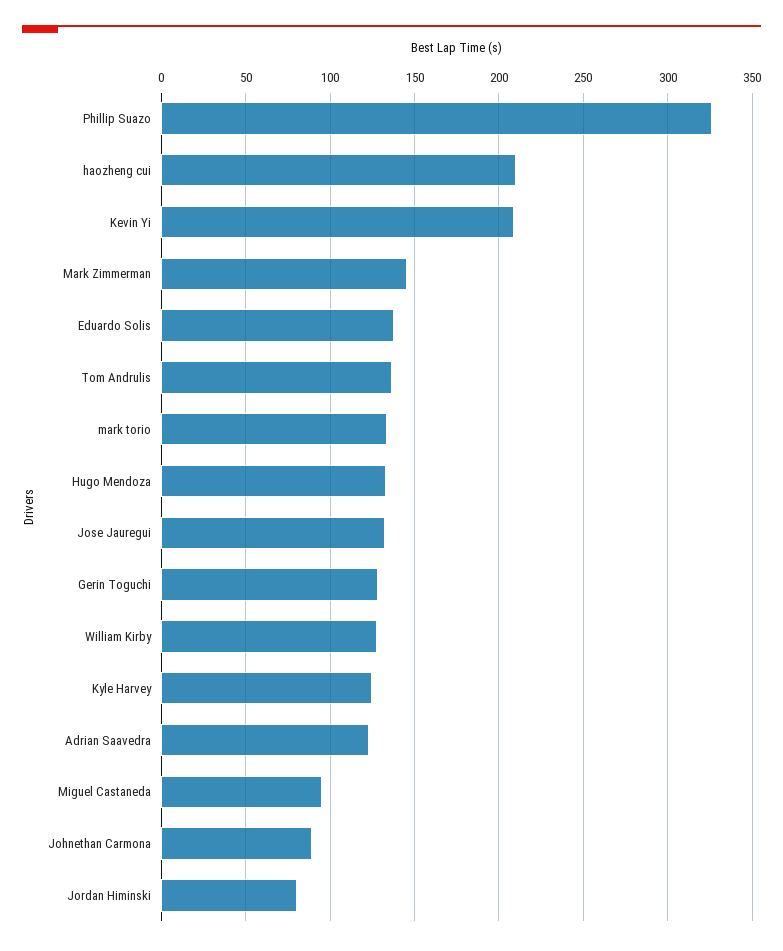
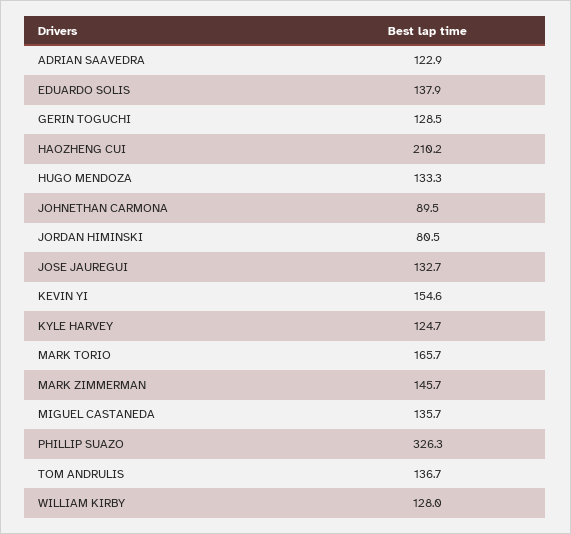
Kevin Yi: 210 -> 154.6
mark torio: 135 -> 165.7
Miguel Castaneda: 95 -> 135.7

